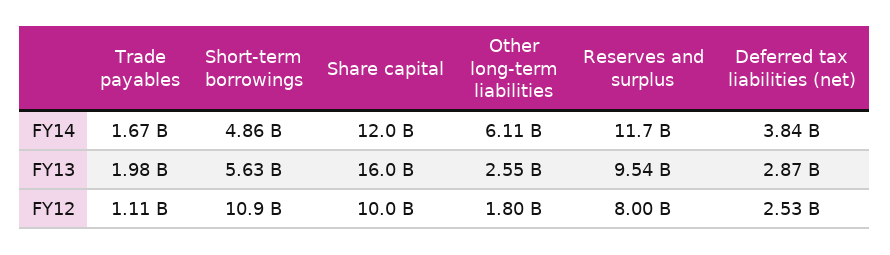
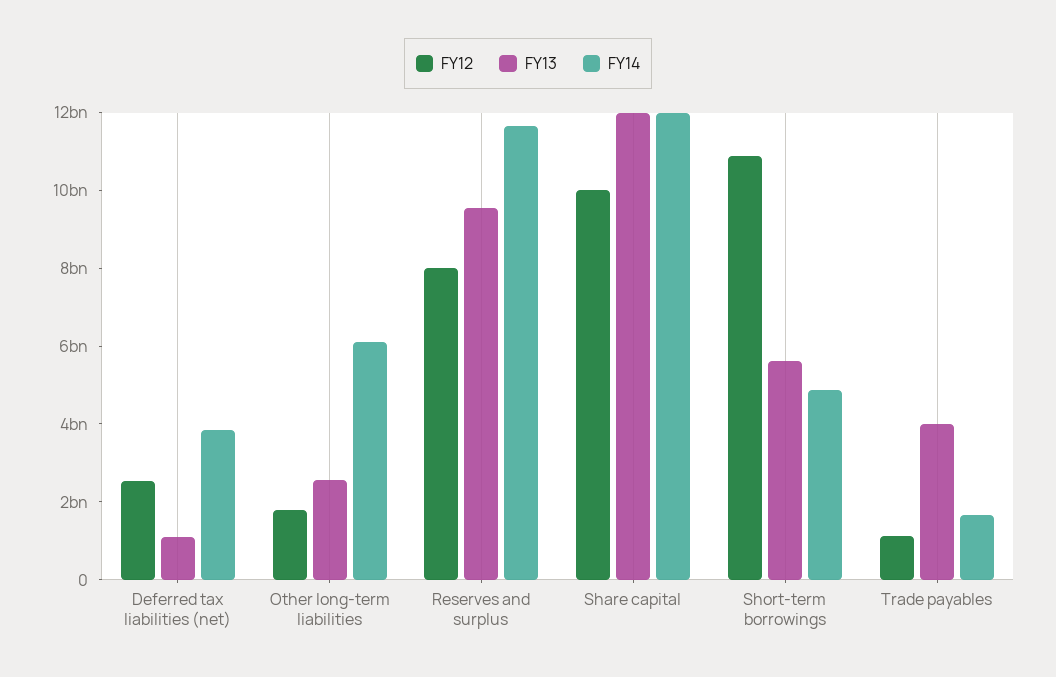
FY13, Trade payables: 1980000000 -> 4000000000
FY13, Share capital: 16000000000 -> 12000000000
FY13, Deferred tax liabilities (net): 2870000000 -> 1000000000

